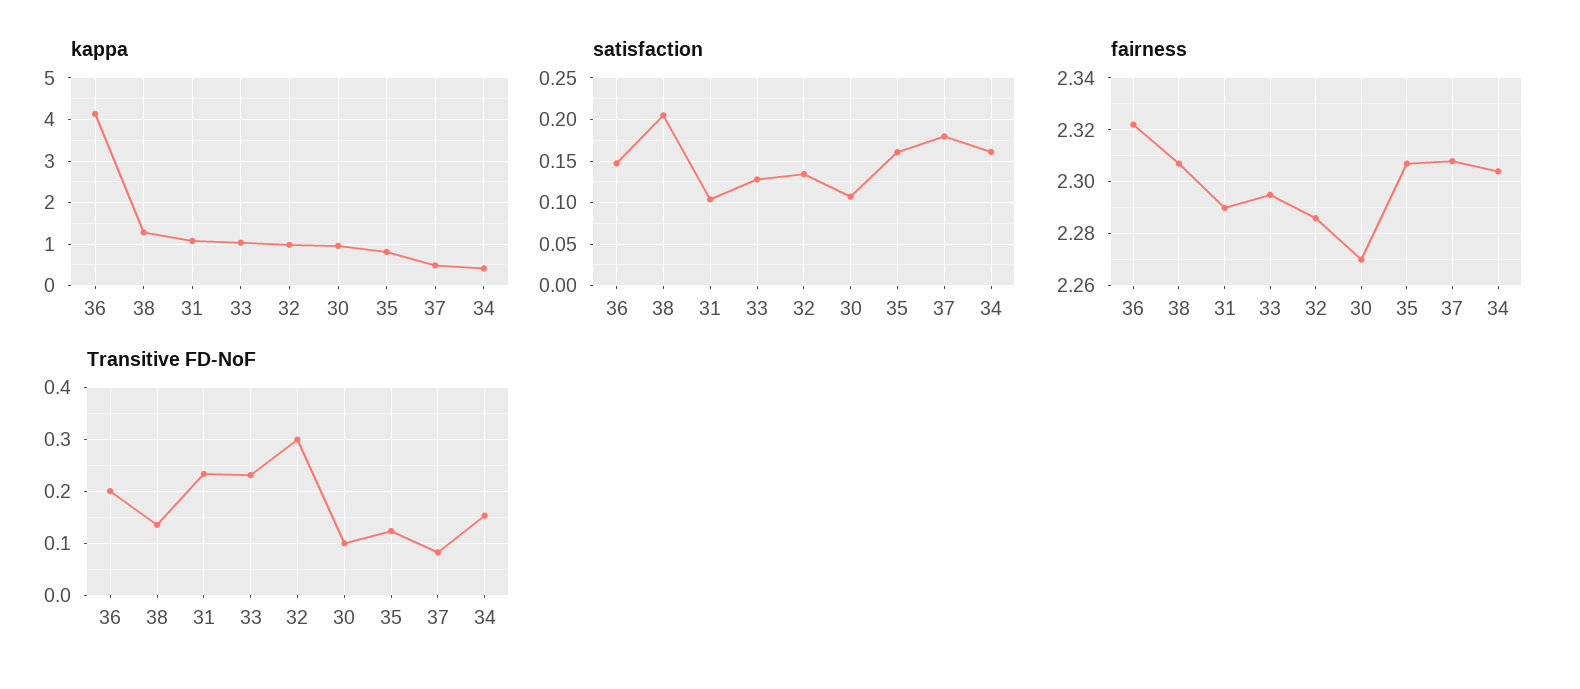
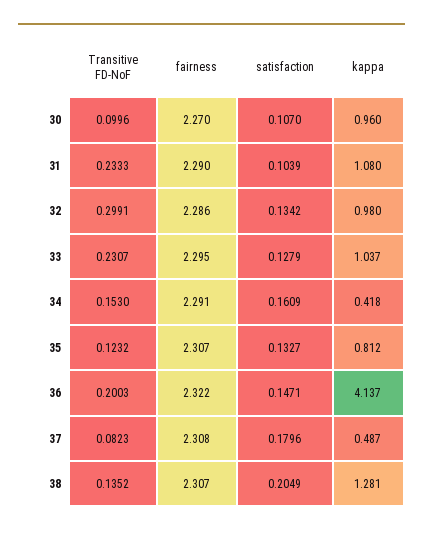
satisfaction, 35: 0.16 -> 0.1327
fairness, 34: 2.305 -> 2.291

